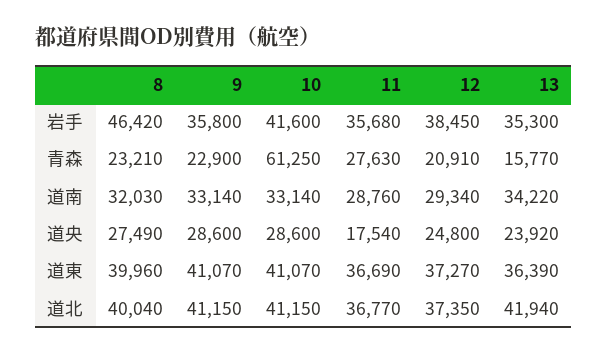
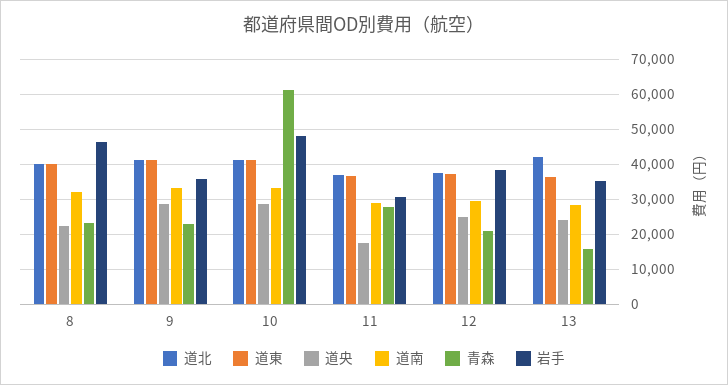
岩手, 10: 41600 -> 48000
岩手, 11: 35680 -> 30000
道南, 13: 34220 -> 28000
道央, 8: 27490 -> 22000

